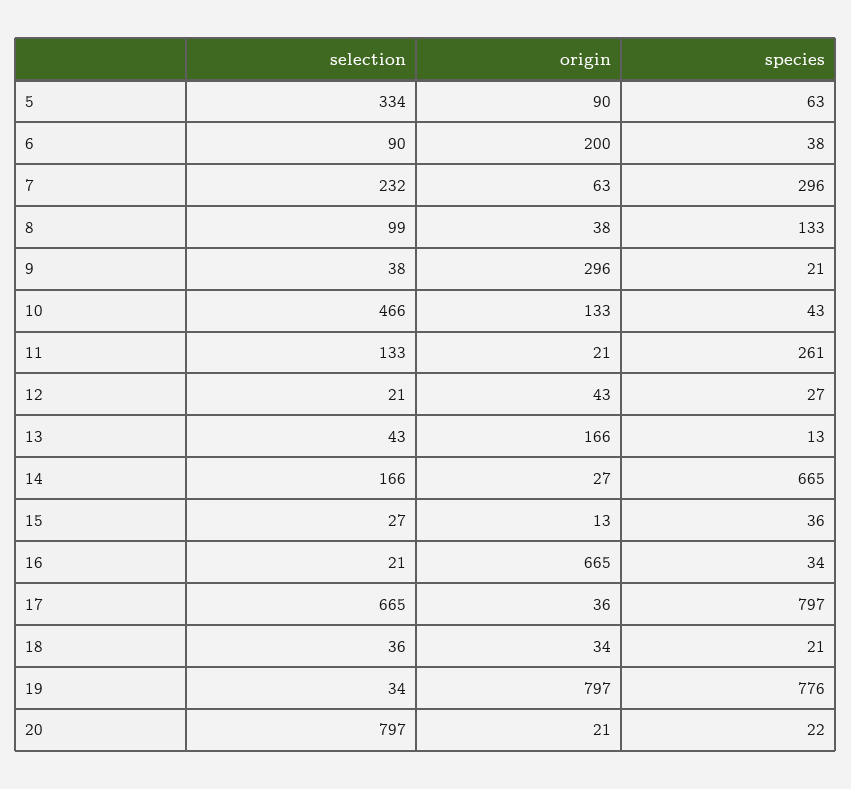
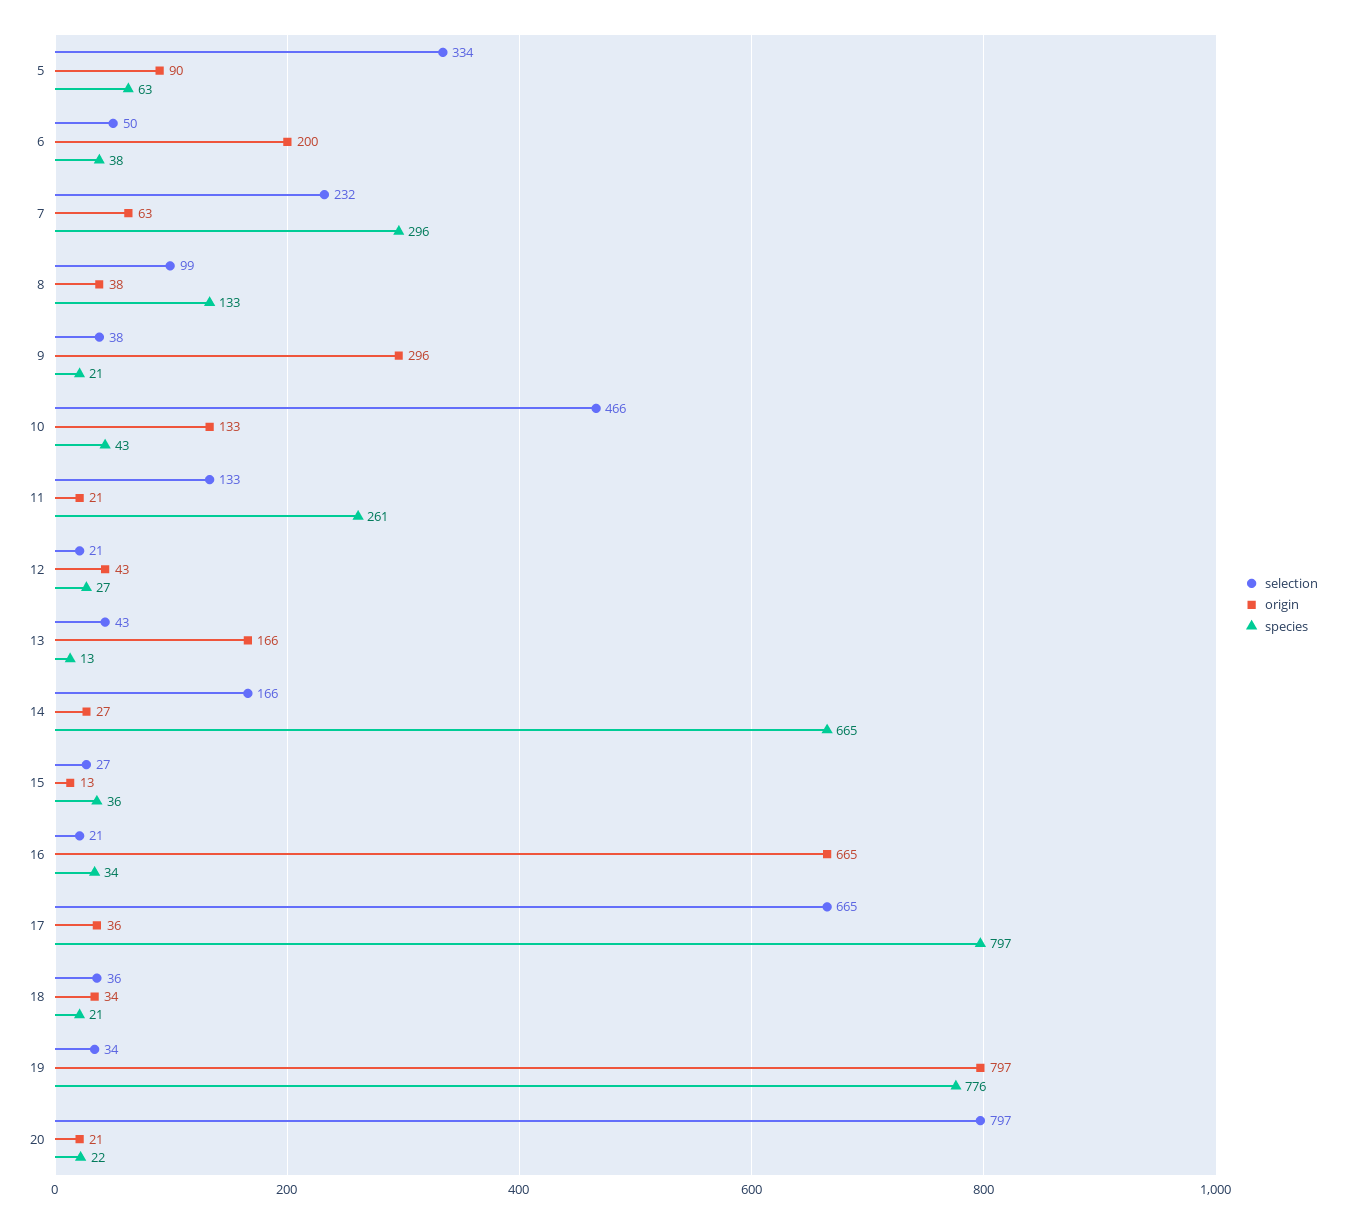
selection, 6: 90 -> 50

